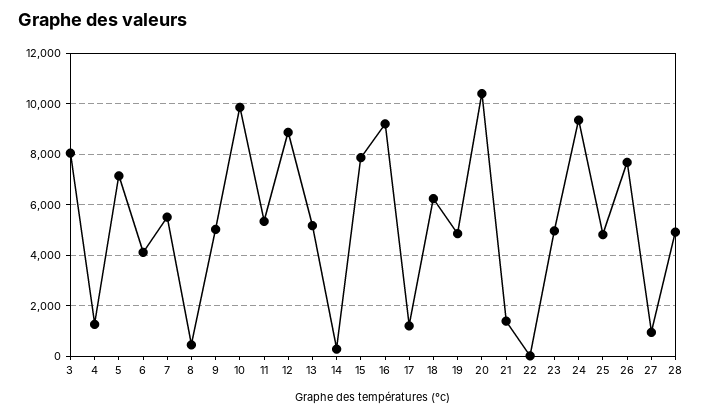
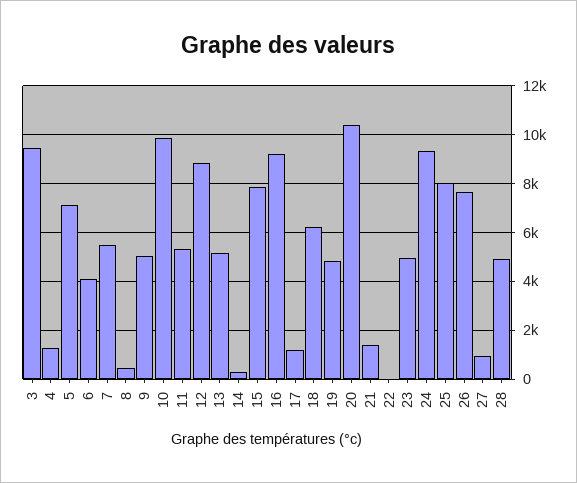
3: 8000 -> 9500
25: 4750 -> 8000

